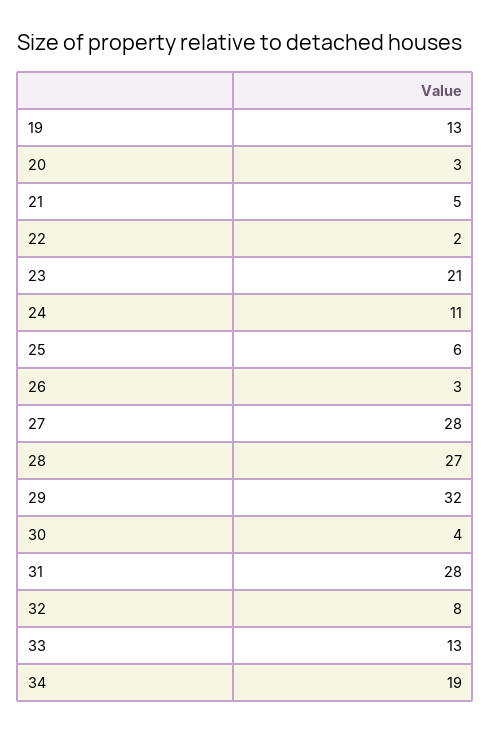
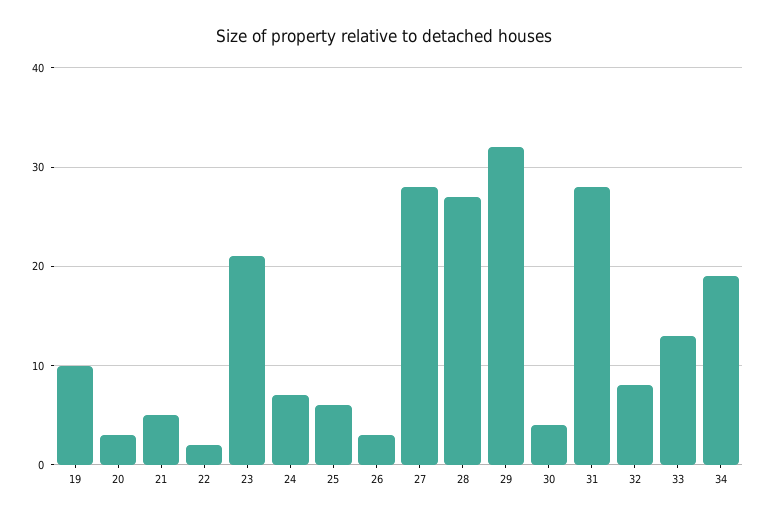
19: 13 -> 10
24: 11 -> 7

